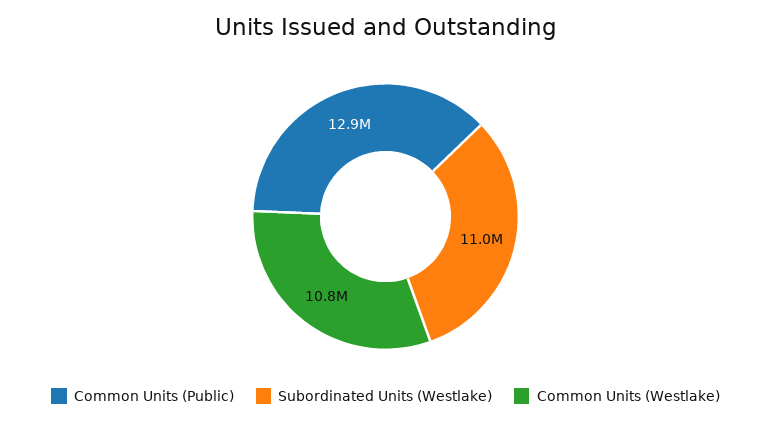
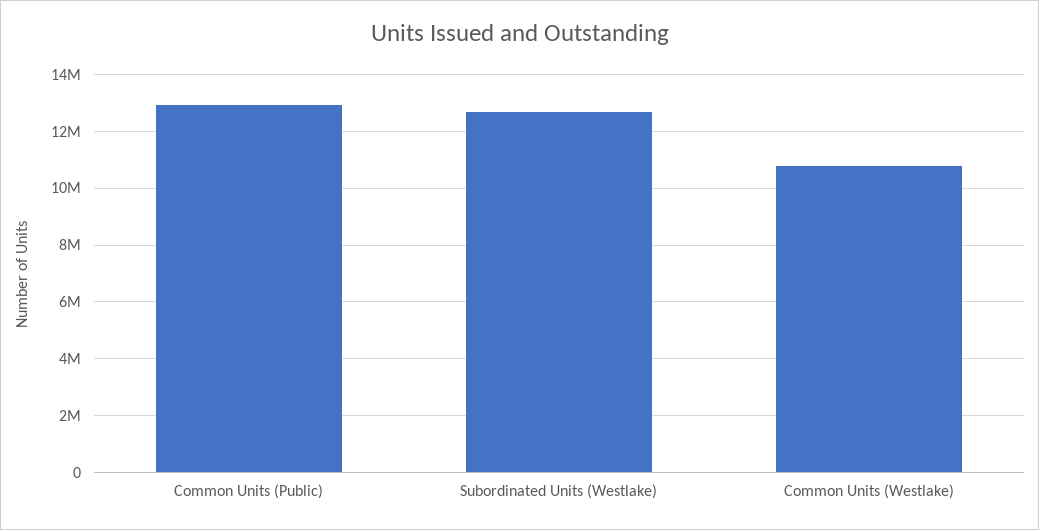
Subordinated Units (Westlake): 11000000 -> 12750000

